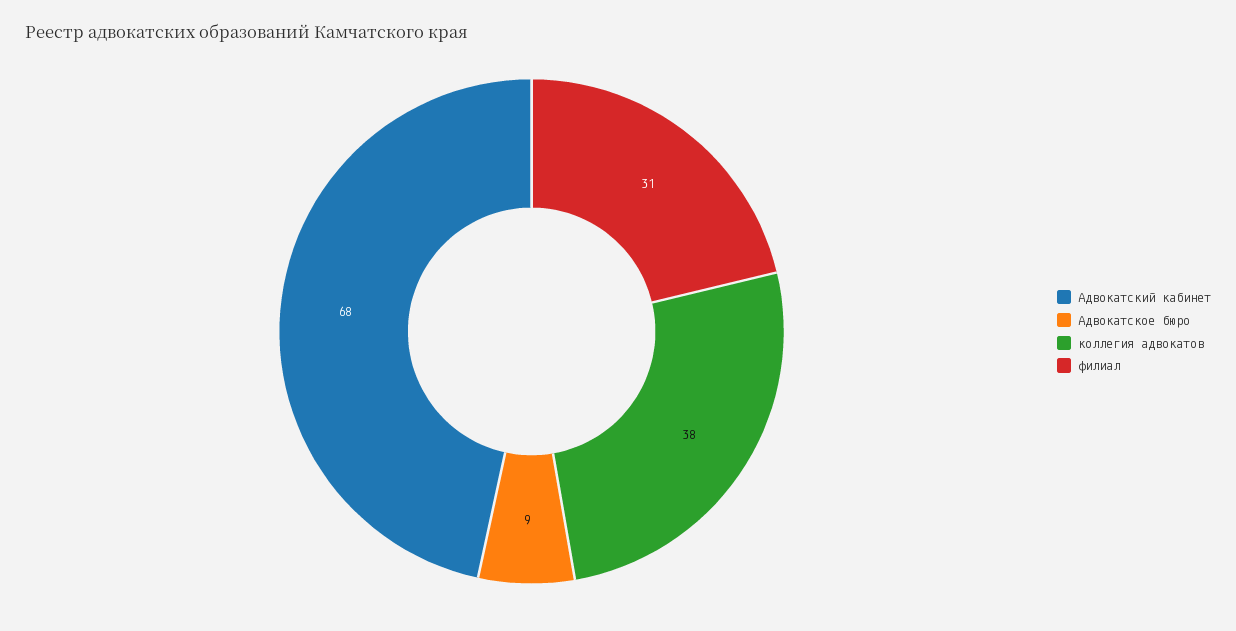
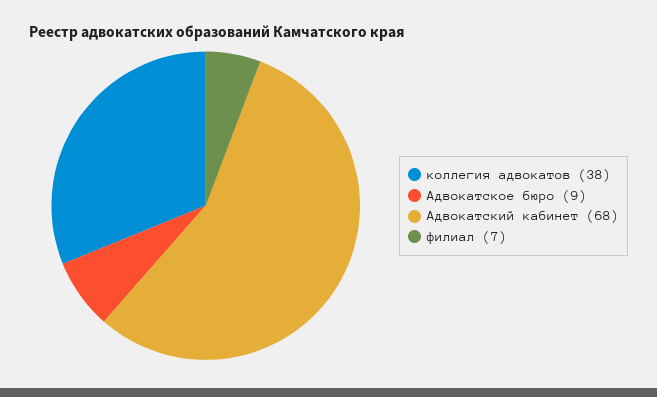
филиал: 31 -> 7

